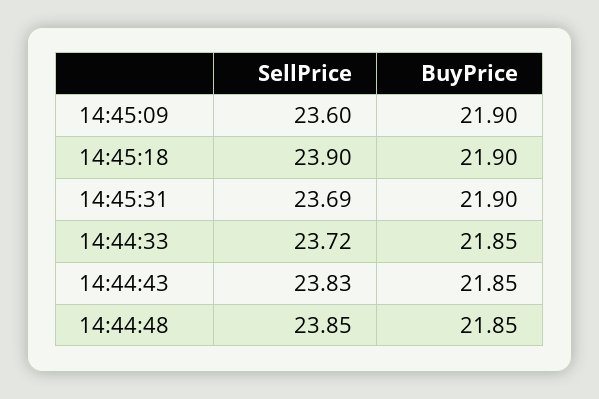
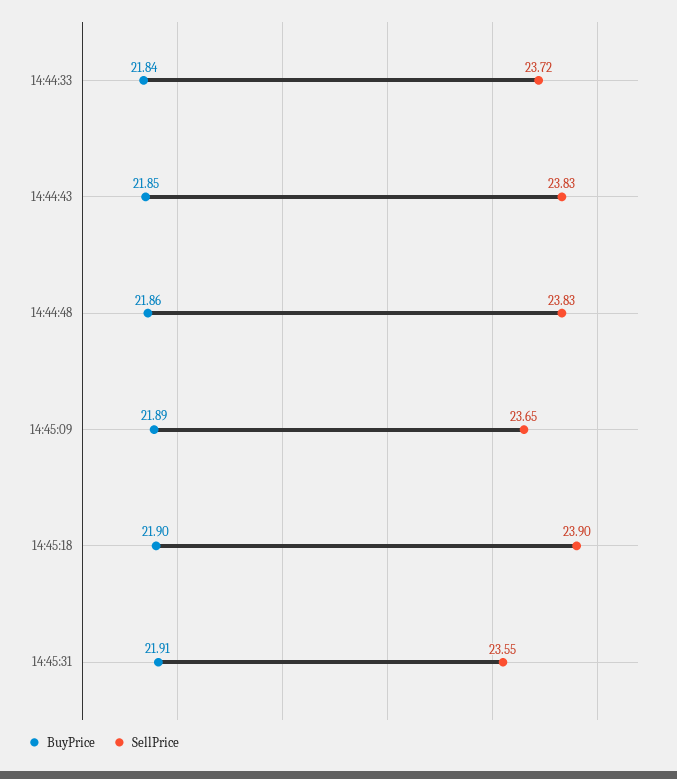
SellPrice, 14:45:09: 23.6 -> 23.65
BuyPrice, 14:45:09: 21.9 -> 21.89
SellPrice, 14:45:31: 23.69 -> 23.55
BuyPrice, 14:45:31: 21.9 -> 21.91
BuyPrice, 14:44:33: 21.85 -> 21.84
SellPrice, 14:44:48: 23.85 -> 23.83
BuyPrice, 14:44:48: 21.85 -> 21.86

